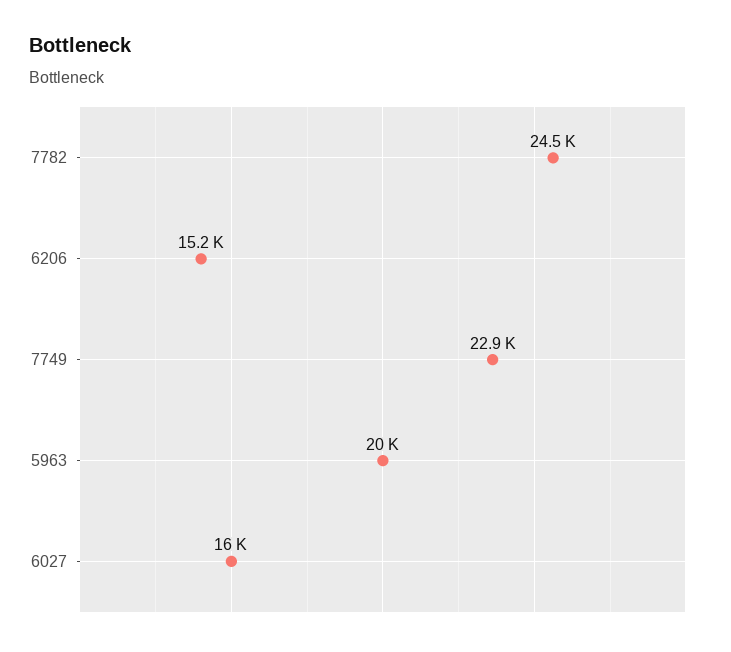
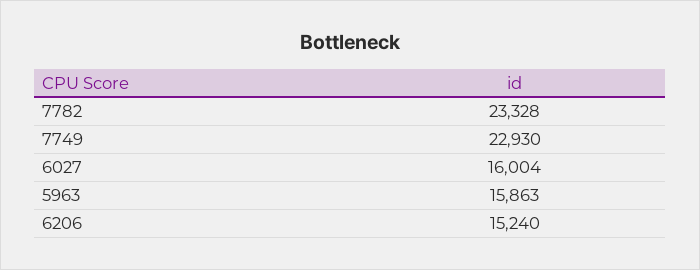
7782: 24500 -> 23328
5963: 20000 -> 15863

